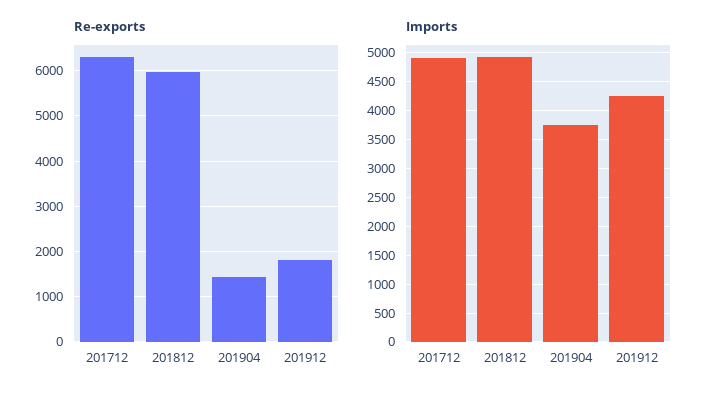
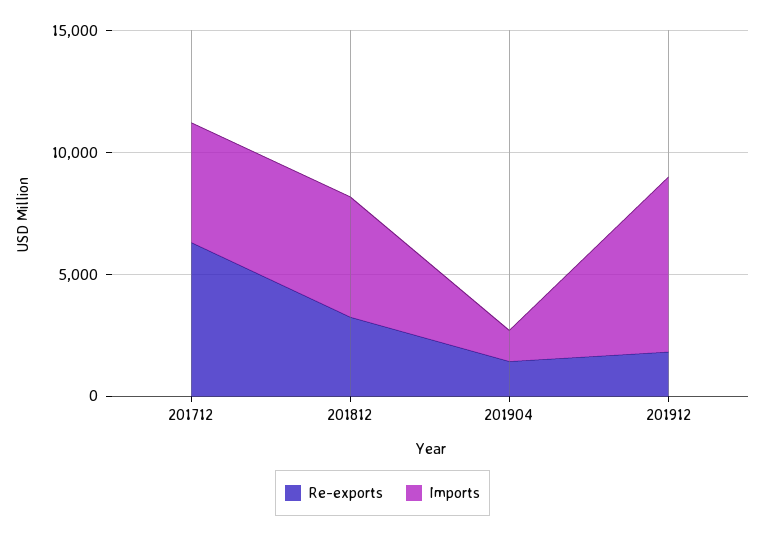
Re-exports, 201812: 6000 -> 3000
Imports, 201904: 3750 -> 1000
Imports, 201912: 4250 -> 7000

